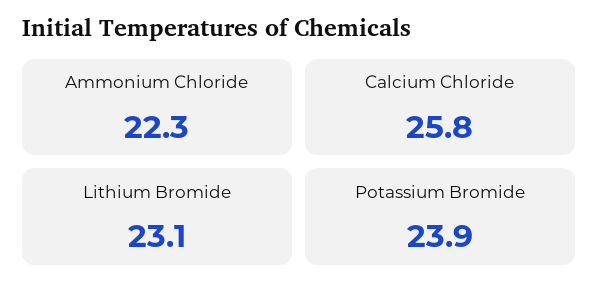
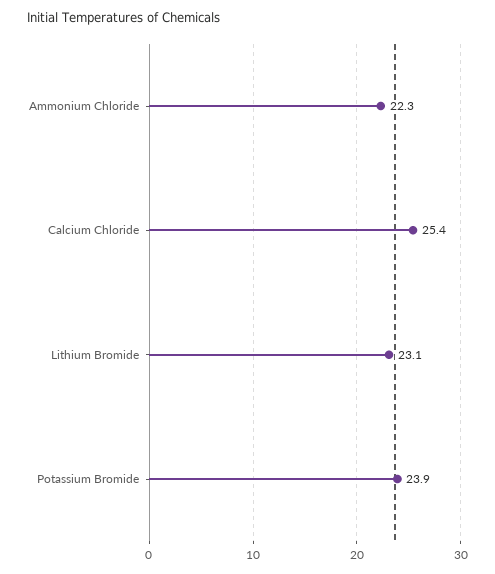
Calcium Chloride: 25.8 -> 25.4

